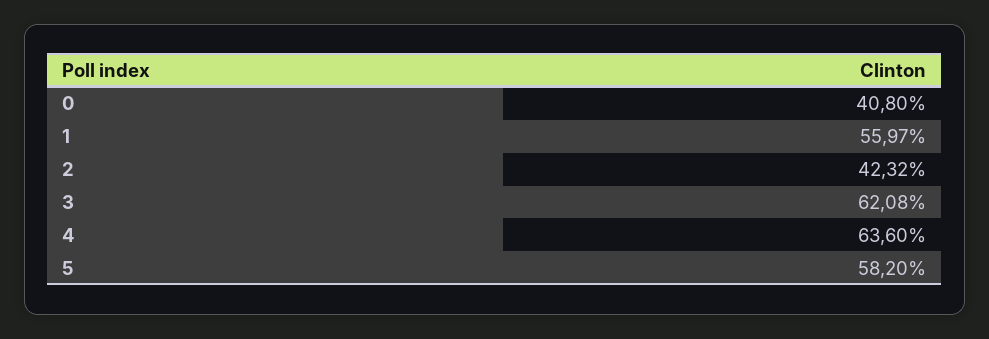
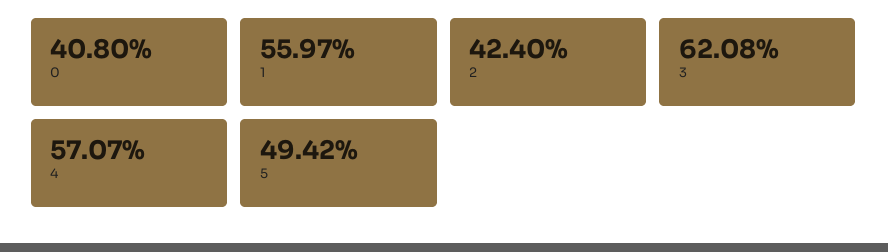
2: 42.32 -> 42.4
4: 63.6 -> 57.07
5: 58.2 -> 49.42

